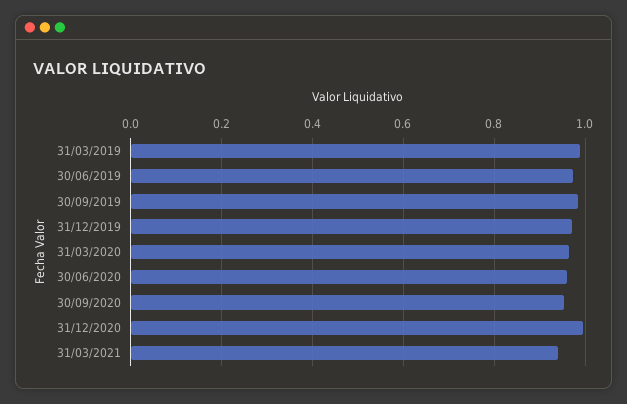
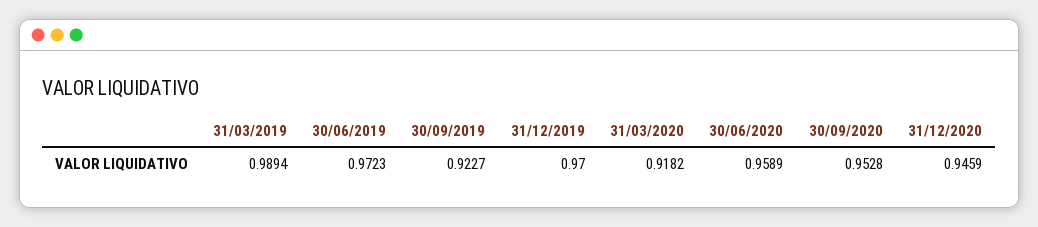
30/09/2019: 0.98 -> 0.9227
31/03/2020: 0.96 -> 0.9182
31/12/2020: 1 -> 0.9459
31/03/2021: 0.94 -> none

